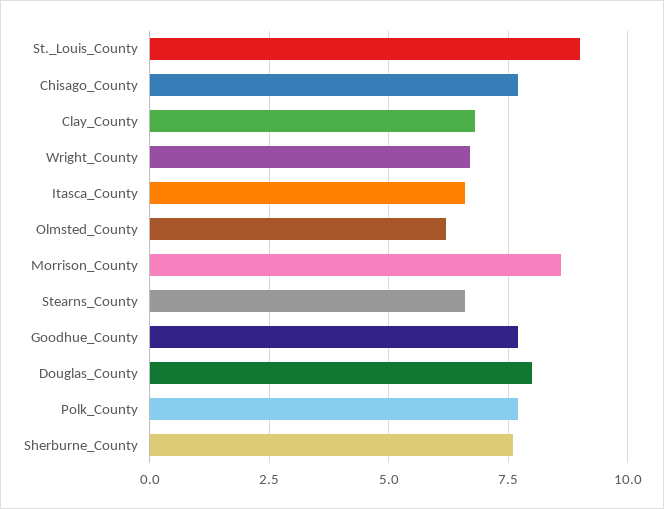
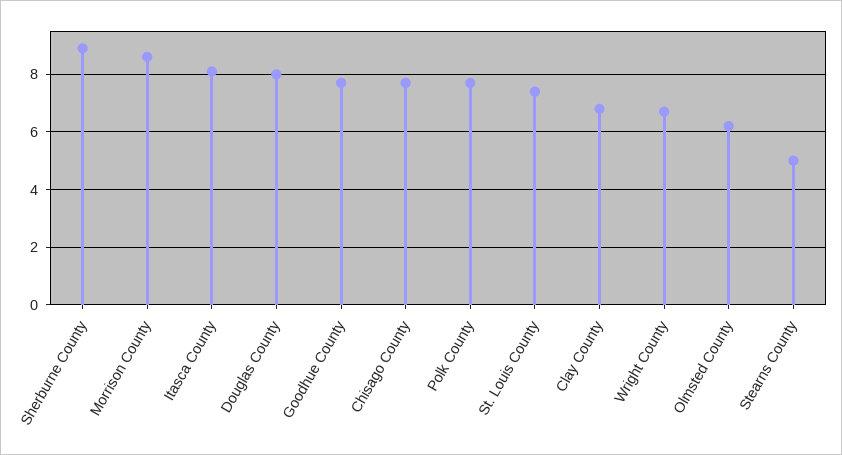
St._Louis_County: 9 -> 7.5
Itasca_County: 6.5 -> 8
Stearns_County: 6.5 -> 5
Sherburne_County: 7.5 -> 9

